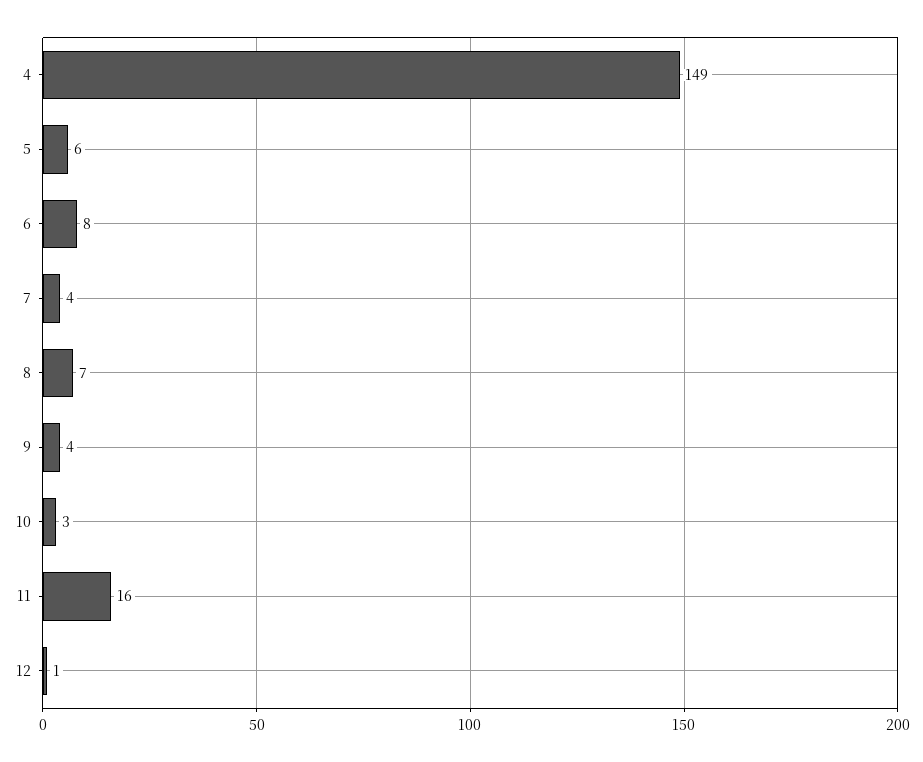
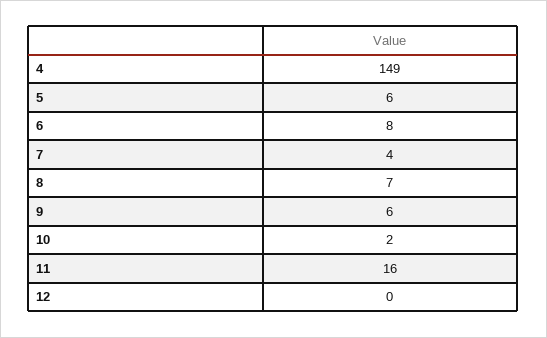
9: 4 -> 6
10: 3 -> 2
12: 1 -> 0

